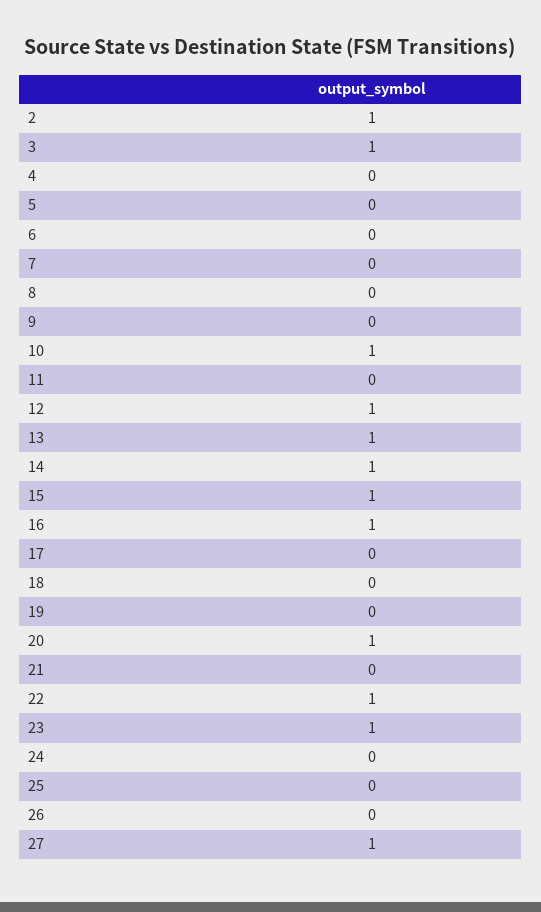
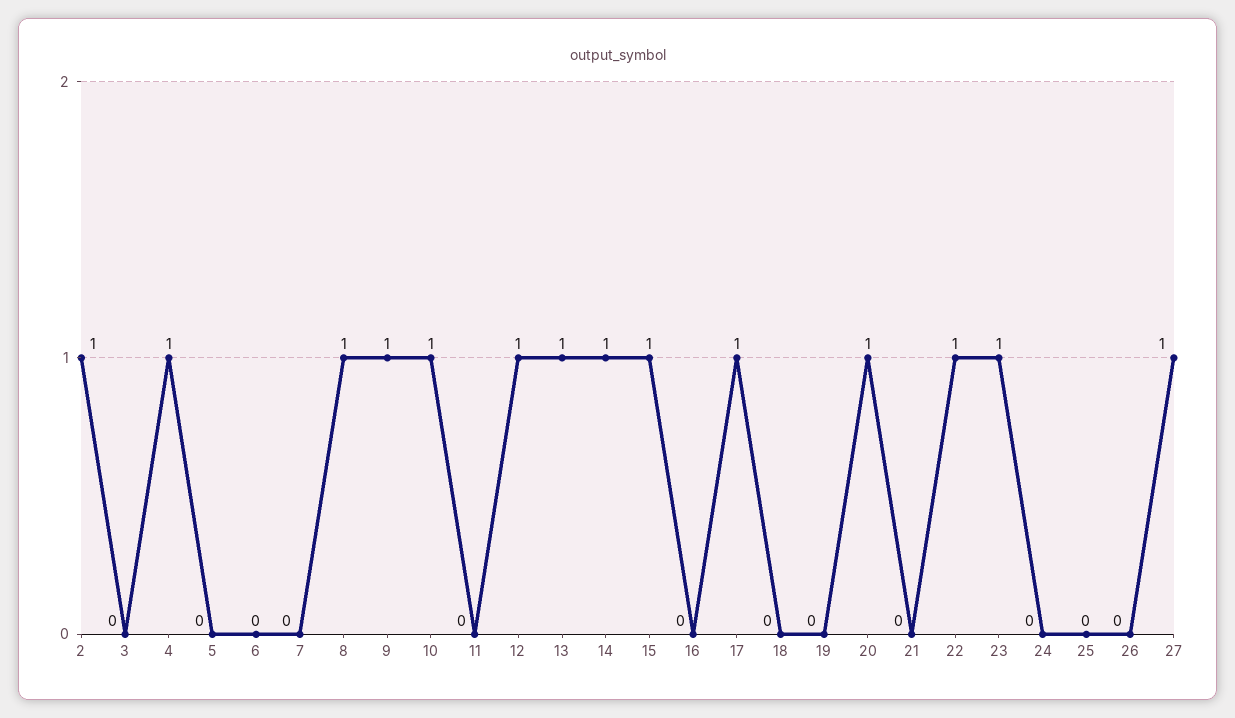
3: 1 -> 0
4: 0 -> 1
8: 0 -> 1
9: 0 -> 1
16: 1 -> 0
17: 0 -> 1

